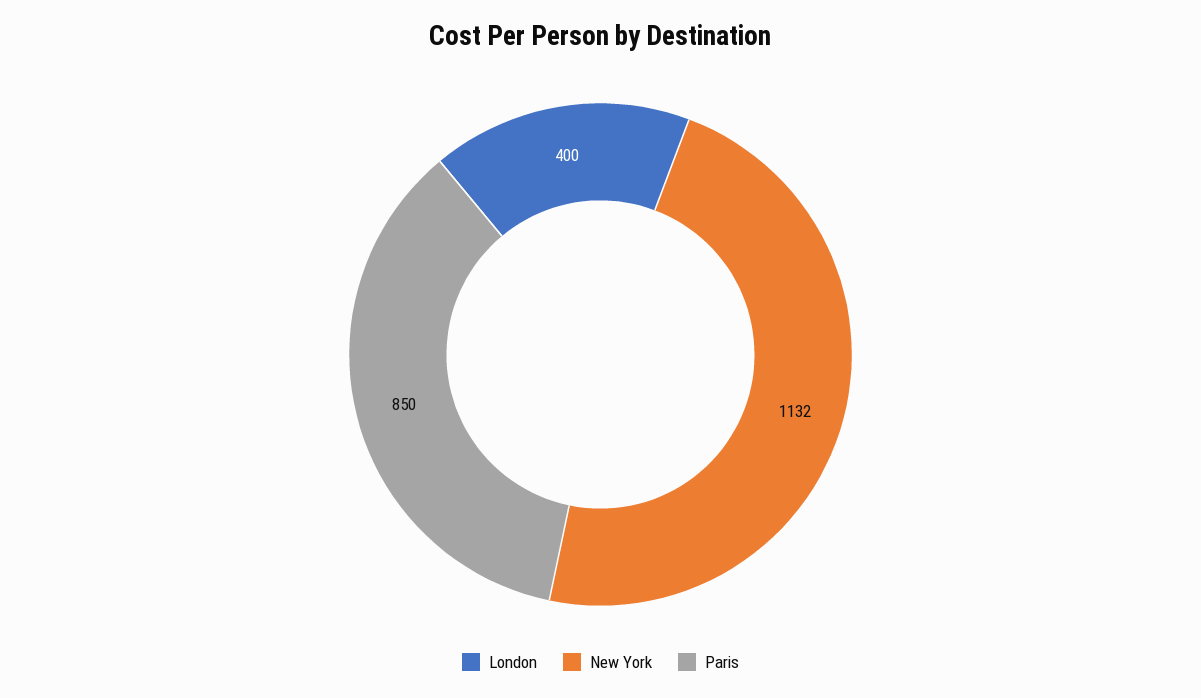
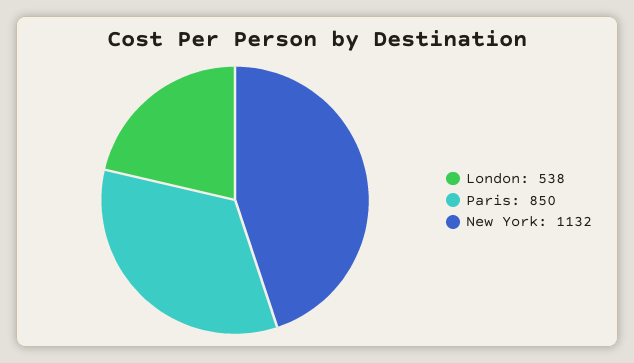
London: 400 -> 538

